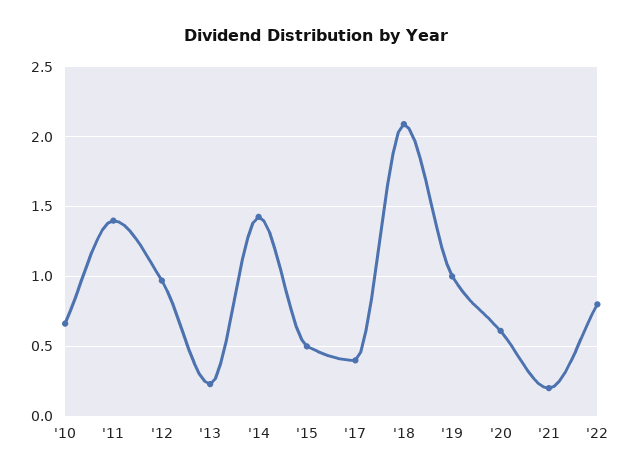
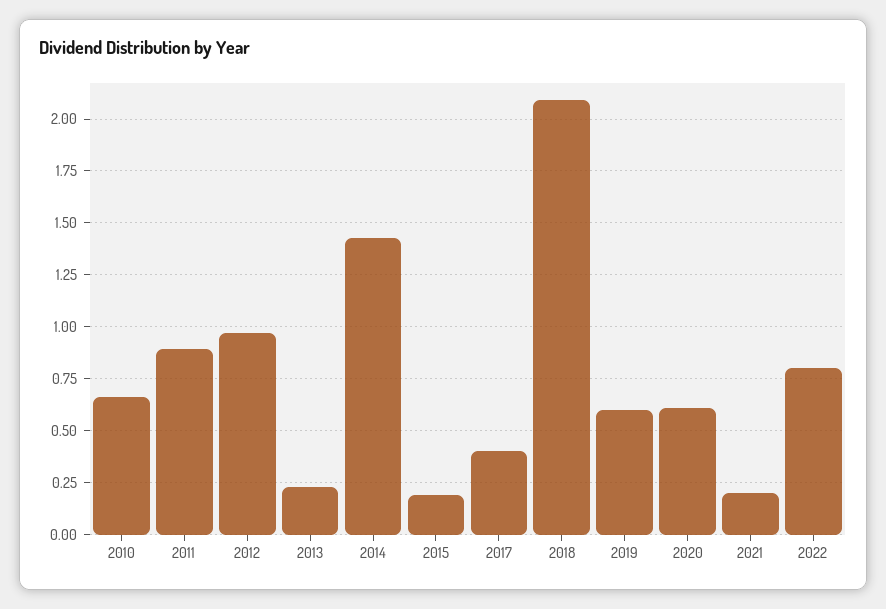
'11: 1.4 -> 0.9
'15: 0.5 -> 0.2
'19: 1 -> 0.6

